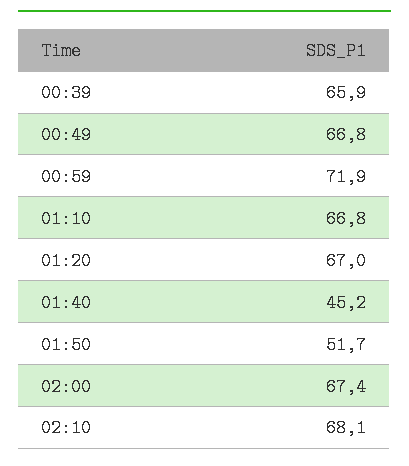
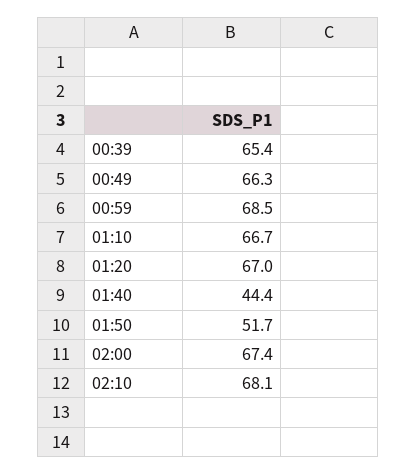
00:39: 65.9 -> 65.4
00:49: 66.8 -> 66.3
00:59: 71.9 -> 68.5
01:10: 66.8 -> 66.7
01:40: 45.2 -> 44.4

